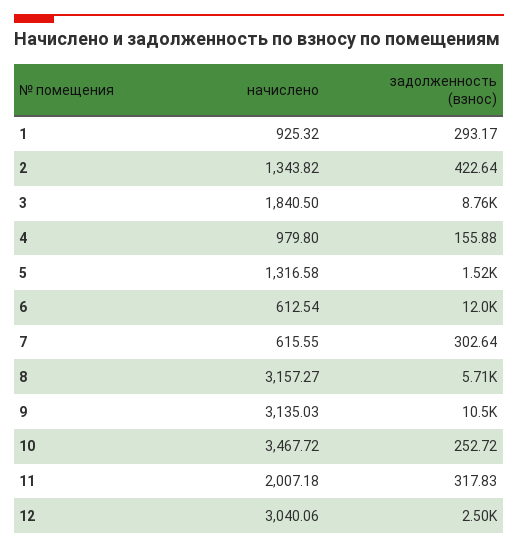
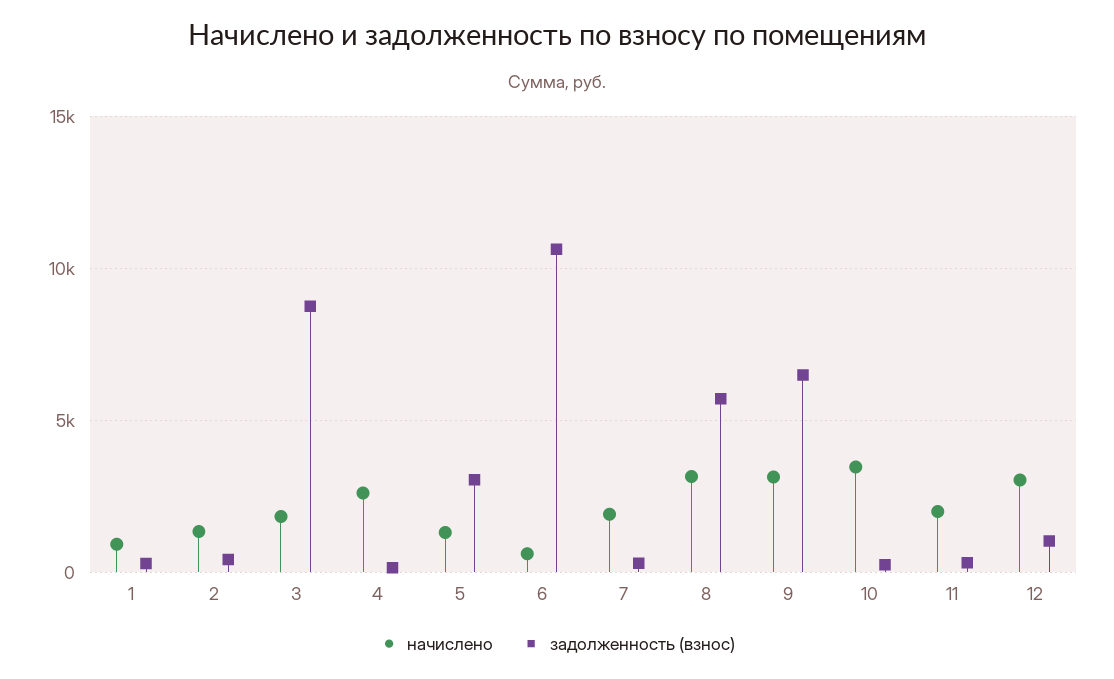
начислено, 4: 979.8 -> 2500
задолженность (взнос), 5: 1520 -> 3000
задолженность (взнос), 6: 12000 -> 10500
начислено, 7: 615.55 -> 2000
задолженность (взнос), 9: 10500 -> 6500
задолженность (взнос), 12: 2500 -> 1000

